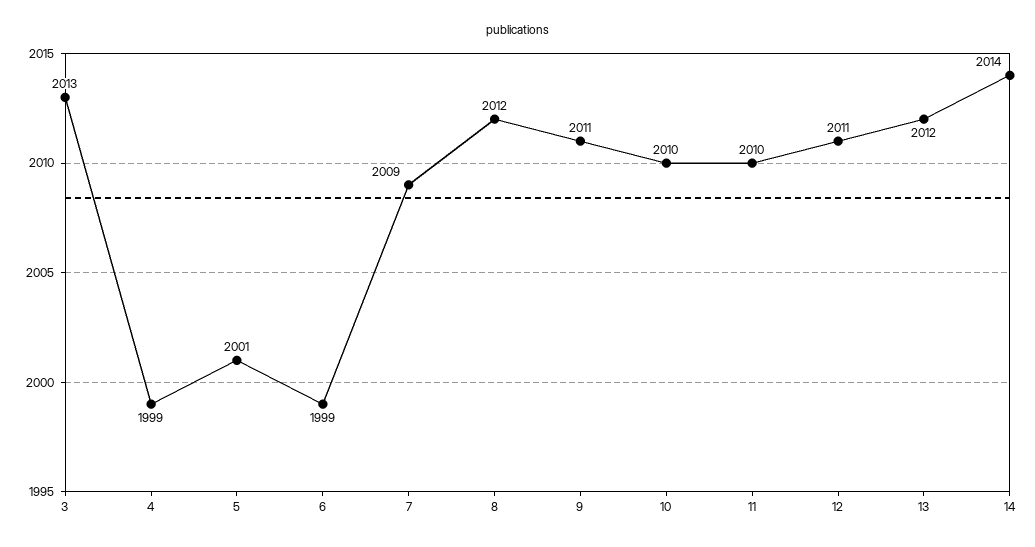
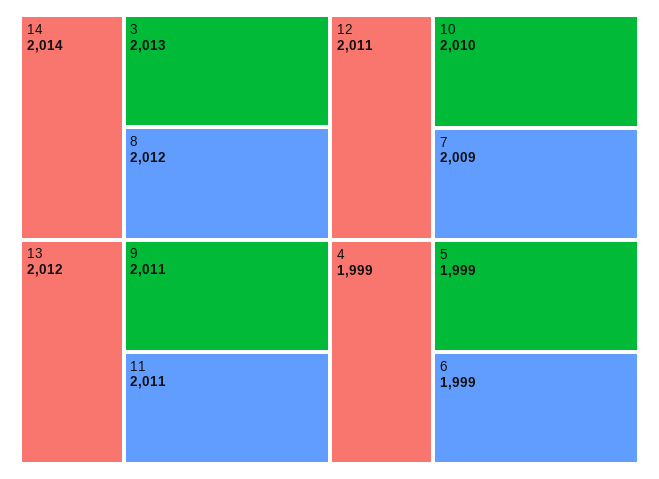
5: 2001 -> 1999
11: 2010 -> 2011

